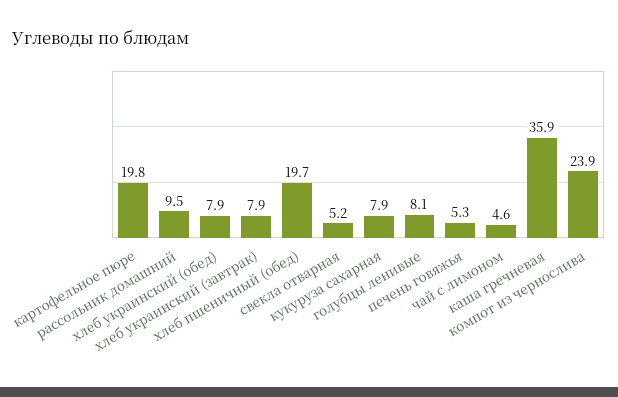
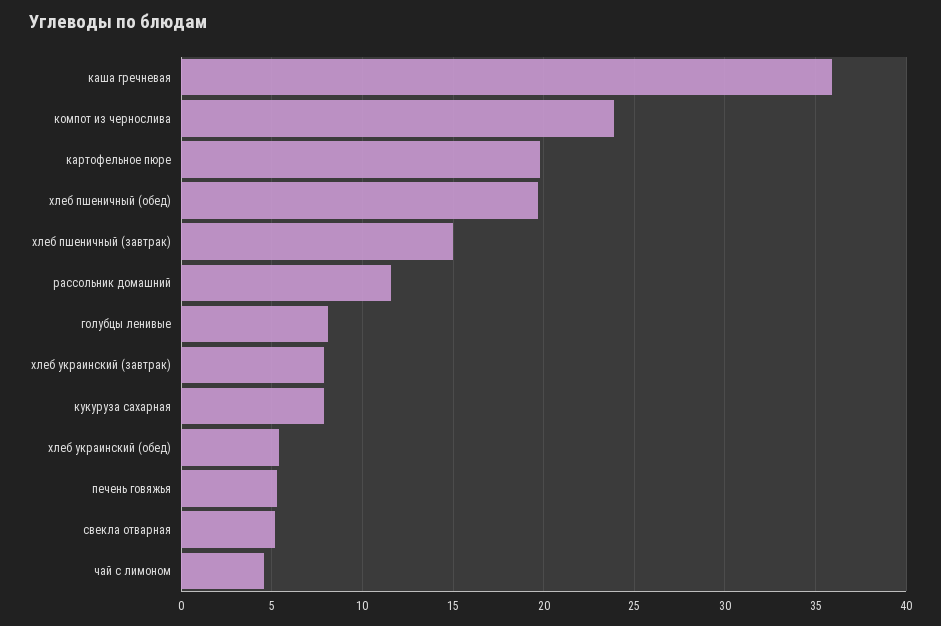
рассольник домашний: 9.5 -> 11.5
хлеб украинский (обед): 7.9 -> 5.5
хлеб пшеничный (завтрак): none -> 15

